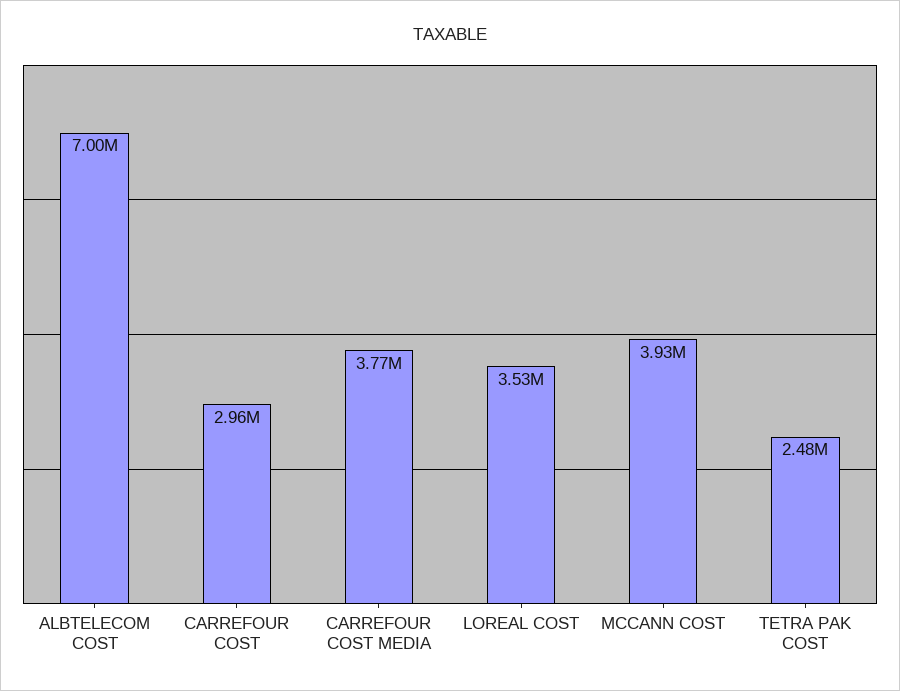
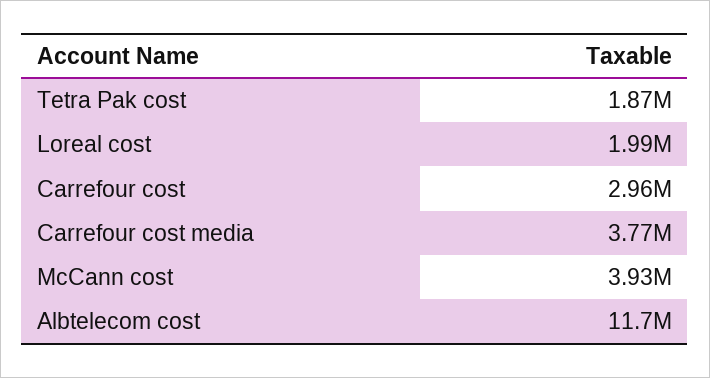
ALBTELECOM COST: 7000000 -> 11700000
LOREAL COST: 3530000 -> 1990000
TETRA PAK COST: 2480000 -> 1870000

